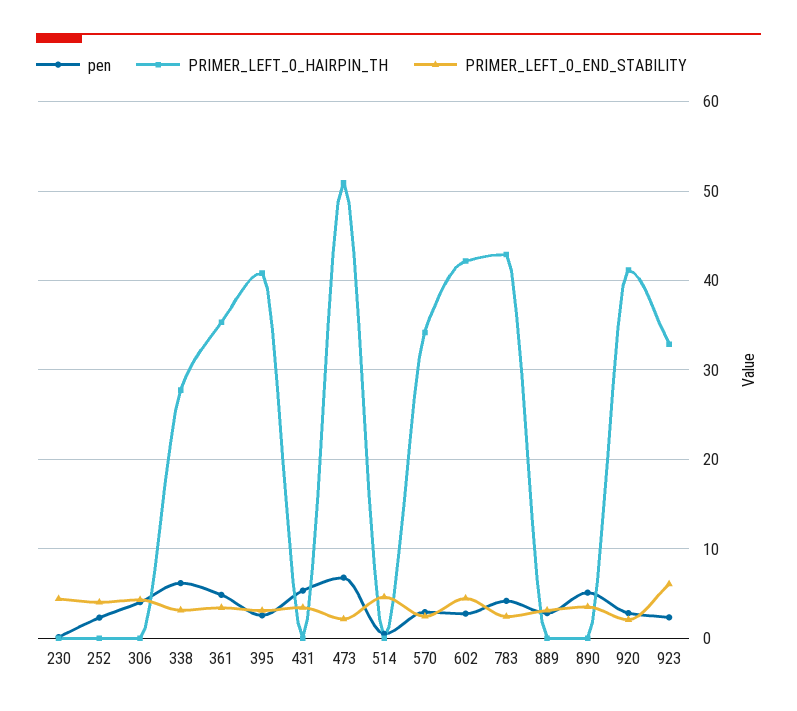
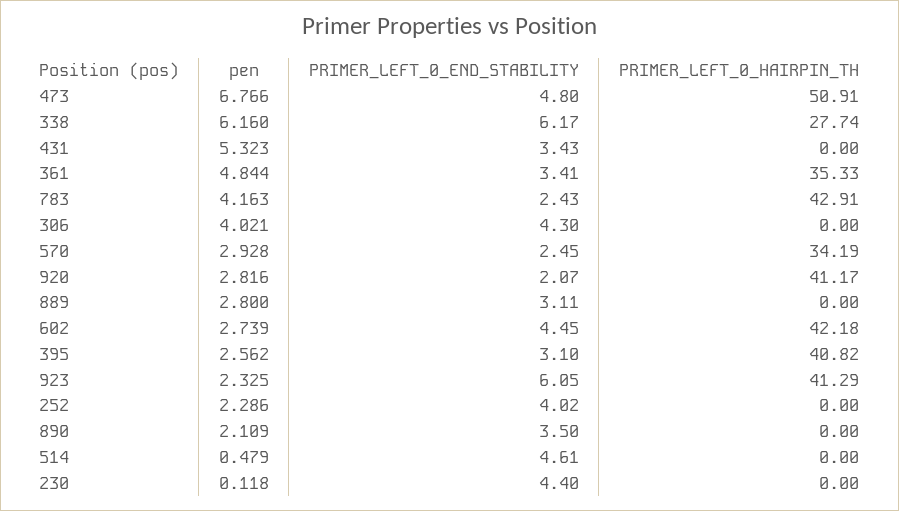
PRIMER_LEFT_0_END_STABILITY, 338: 3 -> 6.17
PRIMER_LEFT_0_END_STABILITY, 473: 2 -> 4.8
pen, 890: 5 -> 2.109
PRIMER_LEFT_0_HAIRPIN_TH, 923: 33 -> 41.29

